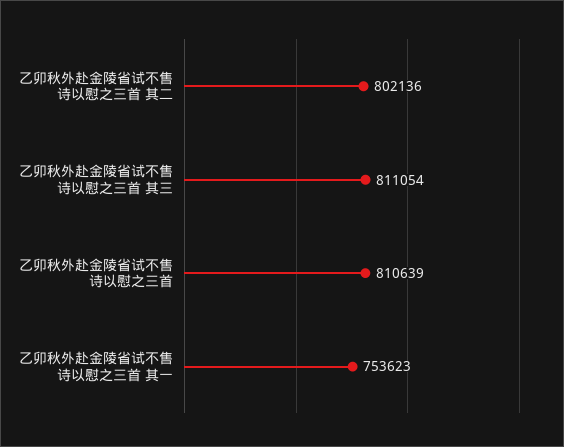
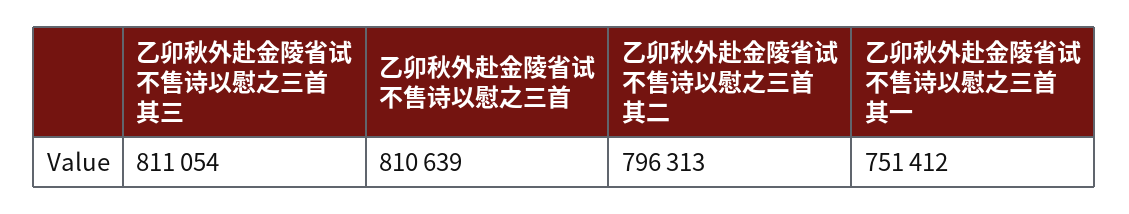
乙卯秋外赴金陵省试不售诗以慰之三首 其二: 802136 -> 796313
乙卯秋外赴金陵省试不售诗以慰之三首 其一: 753623 -> 751412

